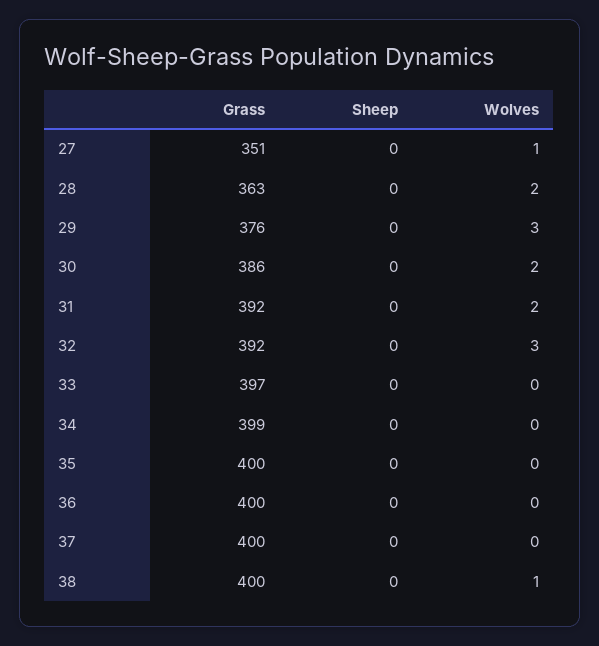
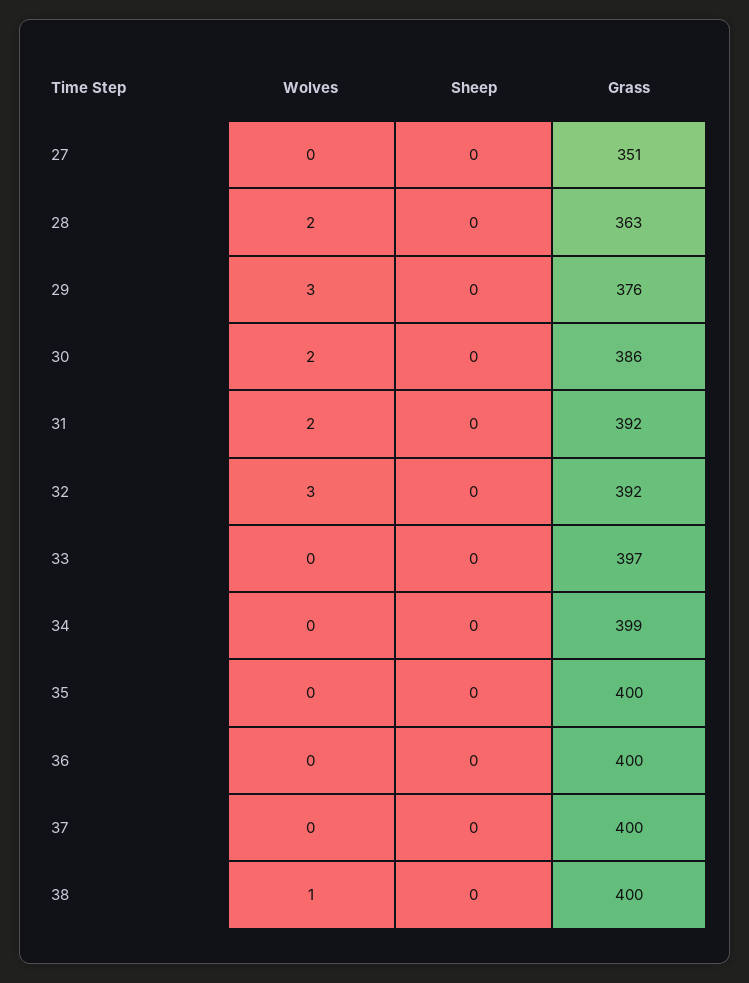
Wolves, 27: 1 -> 0

